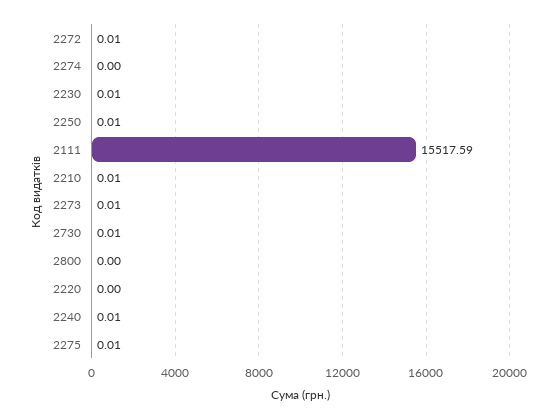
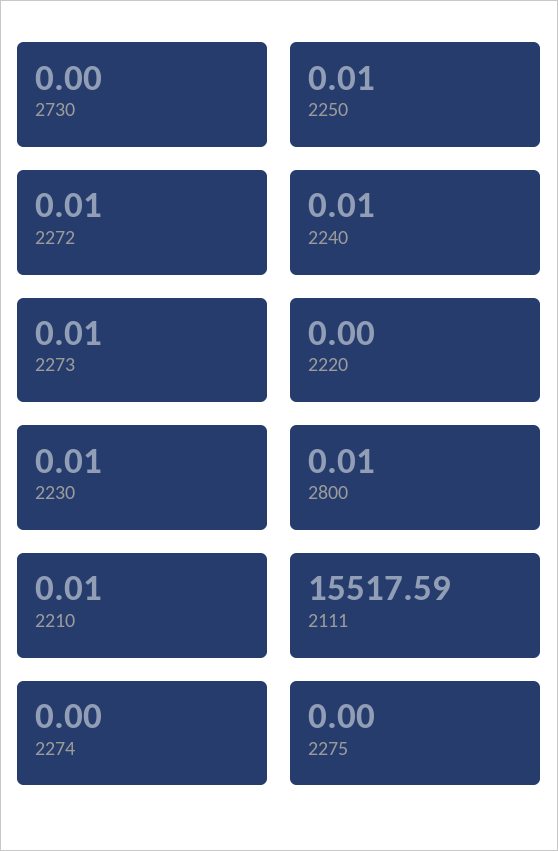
2730: 0.01 -> 0
2800: 0 -> 0.01
2275: 0.01 -> 0

